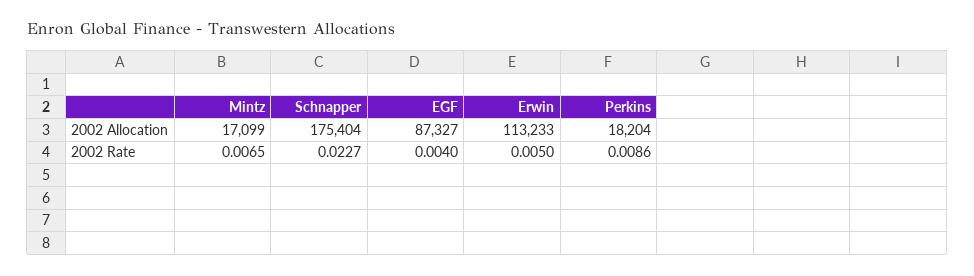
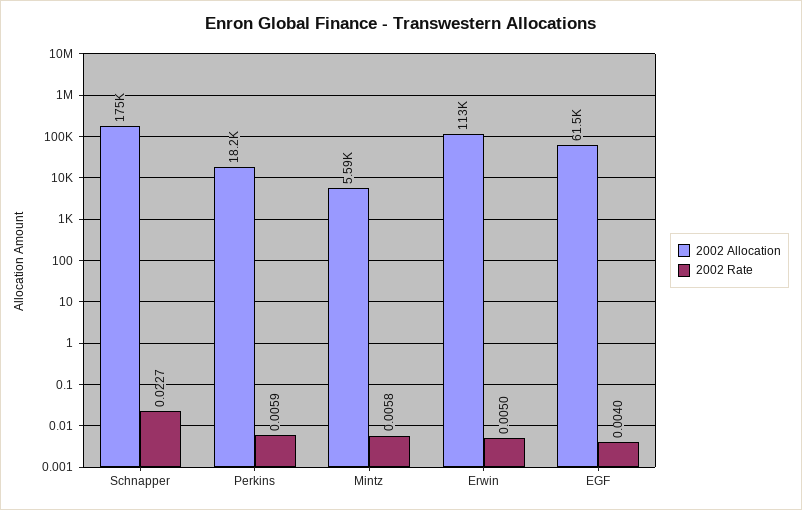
2002 Allocation, Mintz: 17099 -> 5590
2002 Allocation, EGF: 87327 -> 61500
2002 Rate, Mintz: 0.0065 -> 0.0058
2002 Rate, Perkins: 0.0086 -> 0.0059

